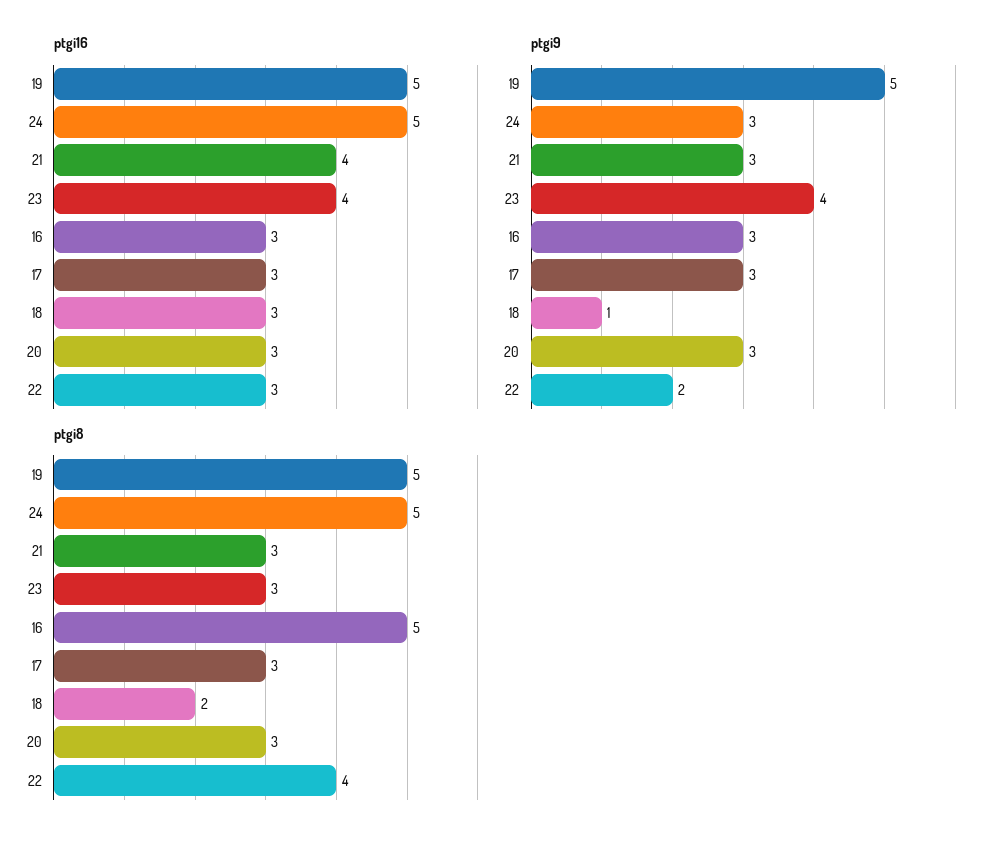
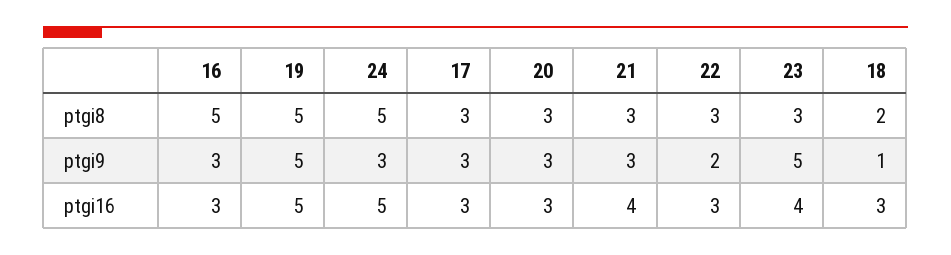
ptgi9, 23: 4 -> 5
ptgi8, 22: 4 -> 3

